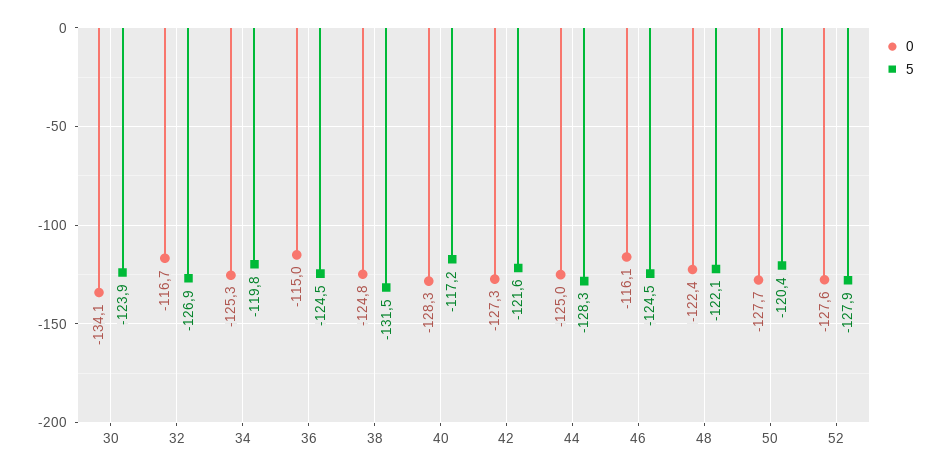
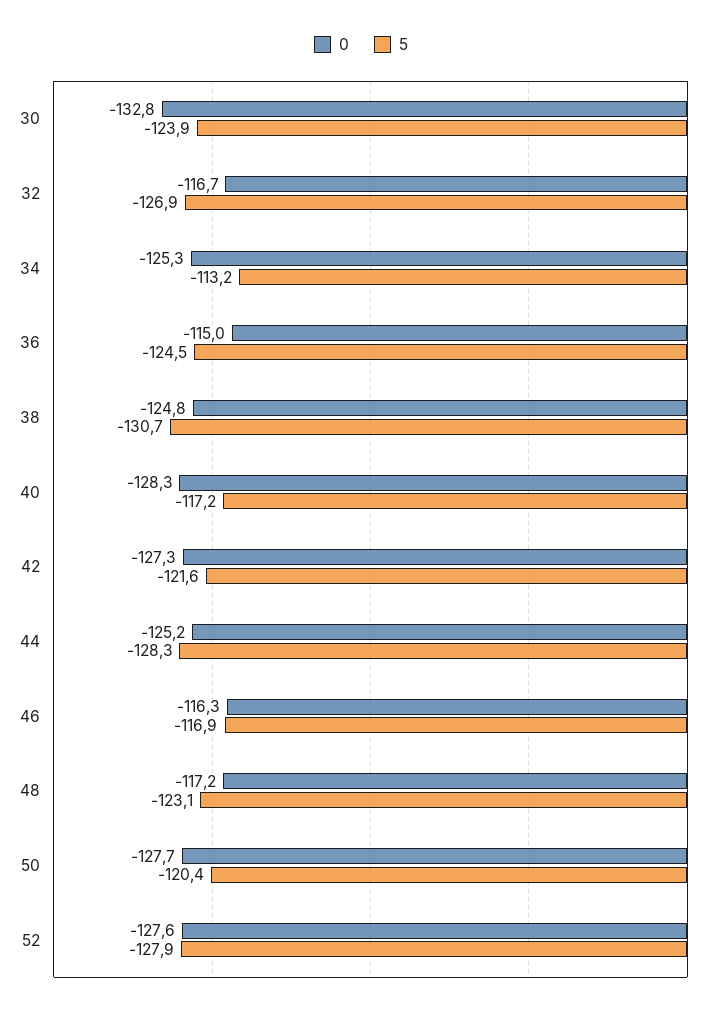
0, 30: -134.1 -> -132.8
5, 34: -119.8 -> -113.2
5, 38: -131.5 -> -130.7
0, 44: -125 -> -125.2
0, 46: -116.1 -> -116.3
5, 46: -124.5 -> -116.9
0, 48: -122.4 -> -117.2
5, 48: -122.1 -> -123.1

